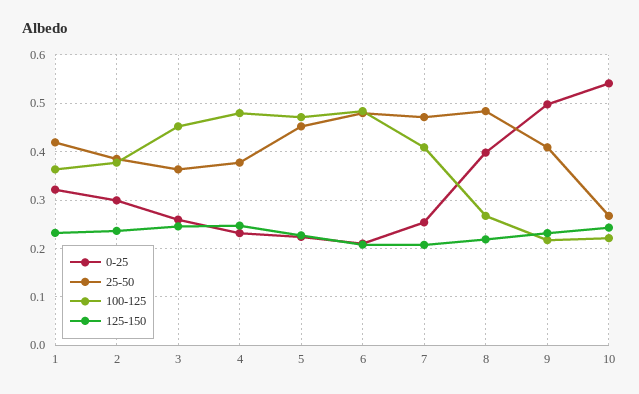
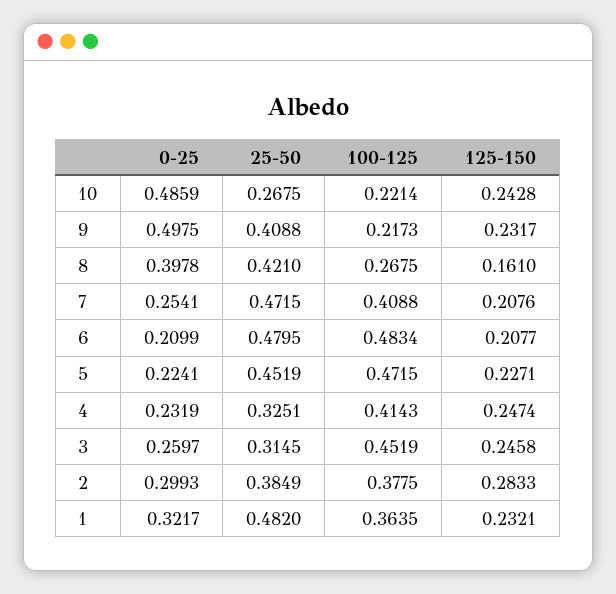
25-50, 1: 0.42 -> 0.482
125-150, 2: 0.24 -> 0.2833
25-50, 3: 0.36 -> 0.3145
25-50, 4: 0.38 -> 0.3251
100-125, 4: 0.48 -> 0.4143
25-50, 8: 0.48 -> 0.421
125-150, 8: 0.22 -> 0.161
0-25, 10: 0.54 -> 0.4859

